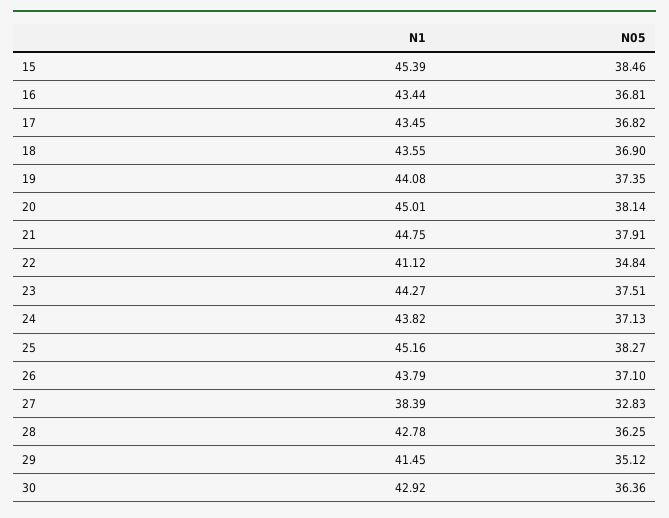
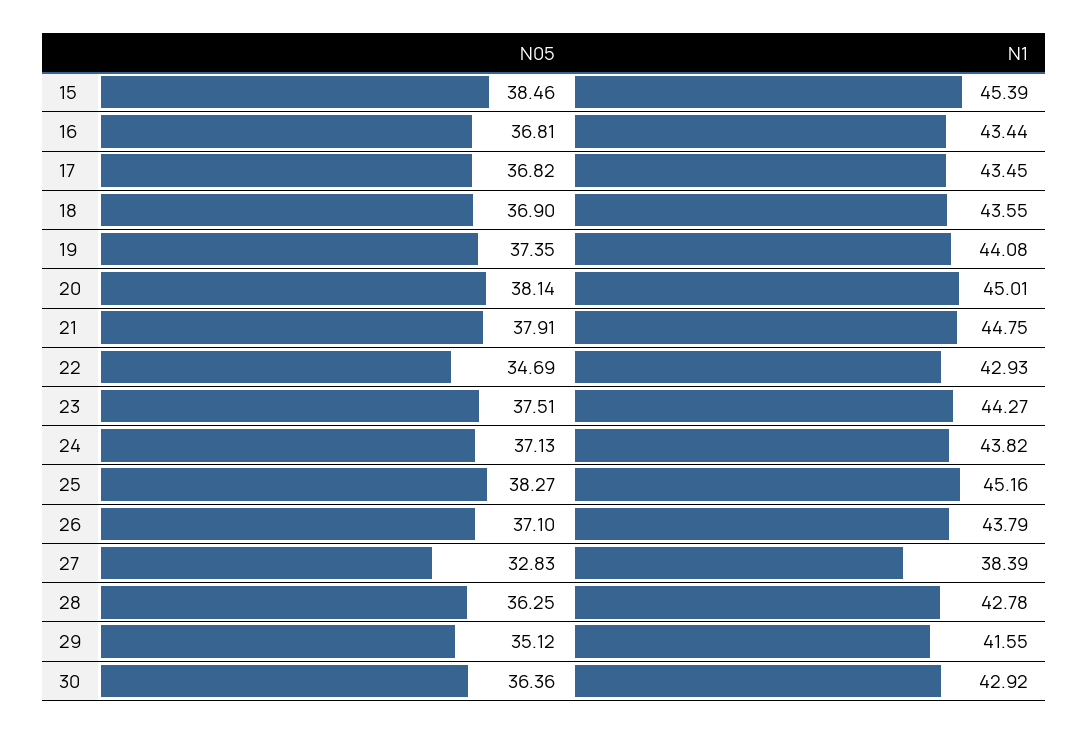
N1, 22: 41.12 -> 42.93
N05, 22: 34.84 -> 34.69
N1, 29: 41.45 -> 41.55

